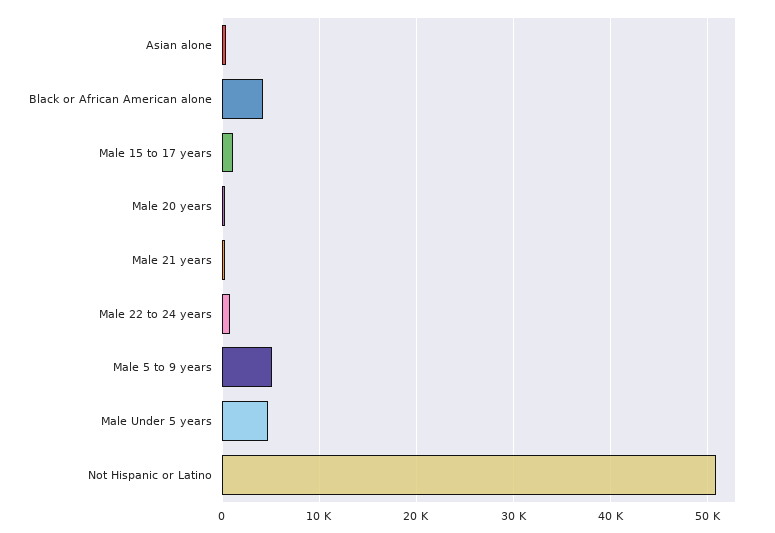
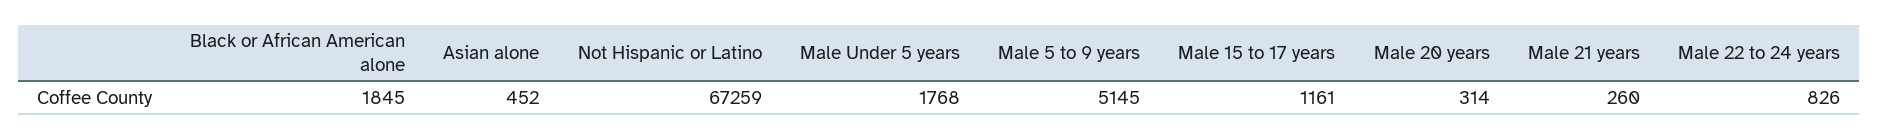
Black or African American alone: 4000 -> 1845
Male Under 5 years: 5000 -> 1768
Not Hispanic or Latino: 51000 -> 67259

